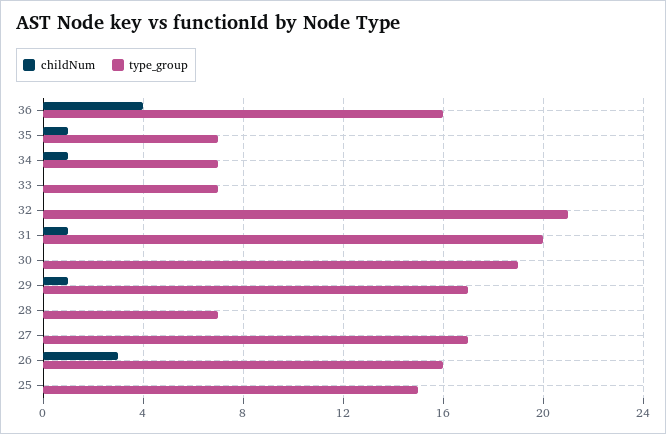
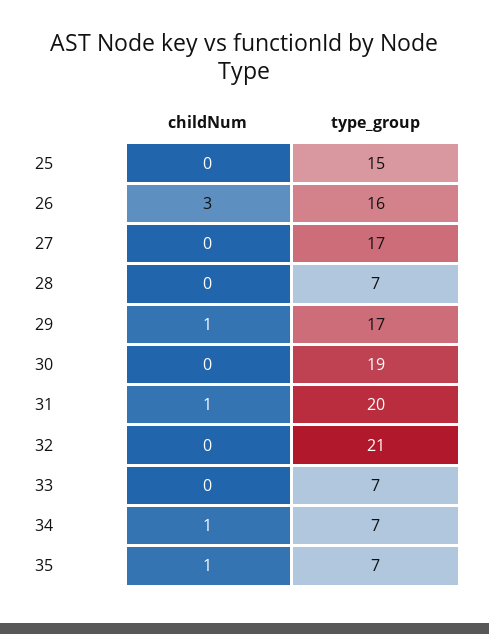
childNum, 36: 4 -> none
type_group, 36: 16 -> none

